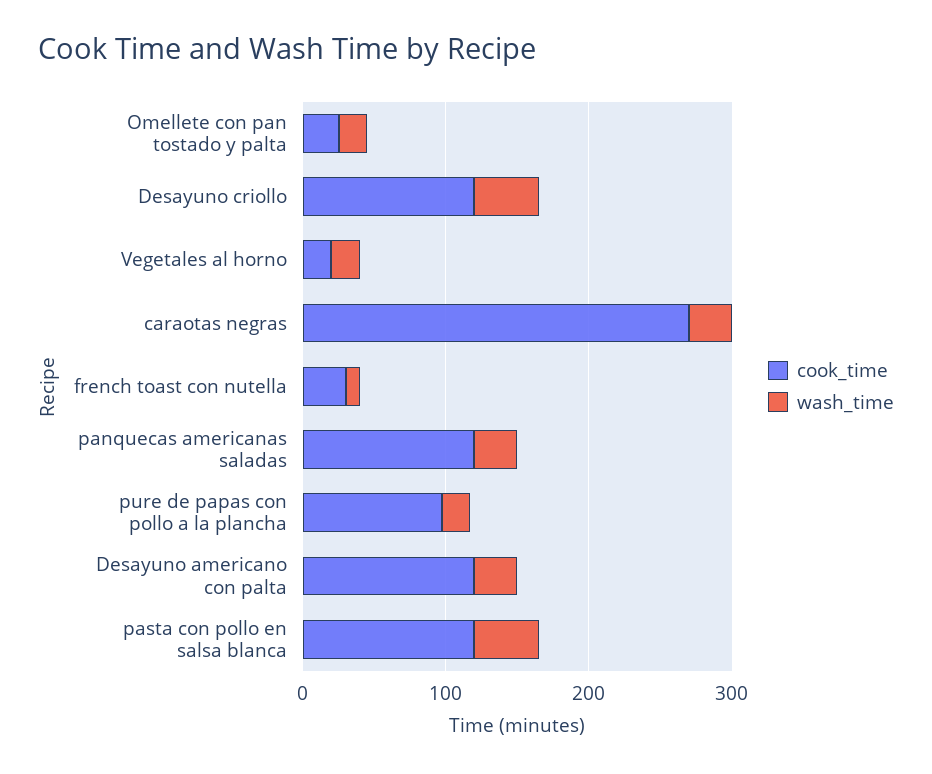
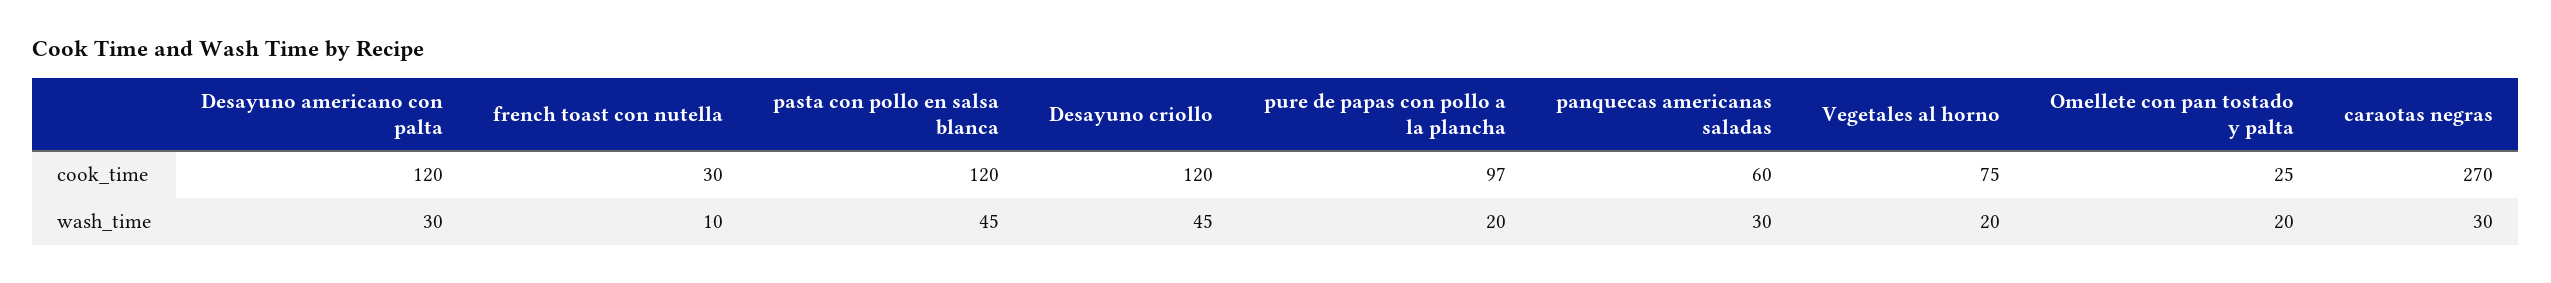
cook_time, Vegetales al horno: 20 -> 75
cook_time, panquecas americanas saladas: 120 -> 60

